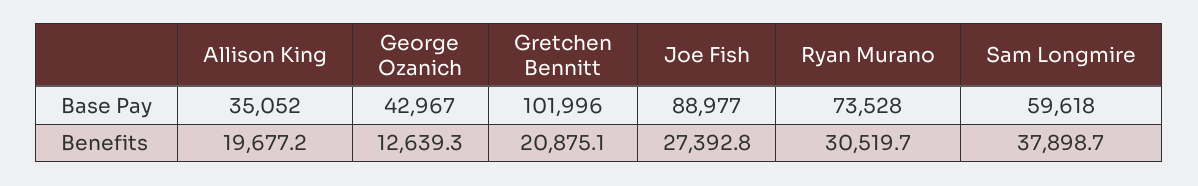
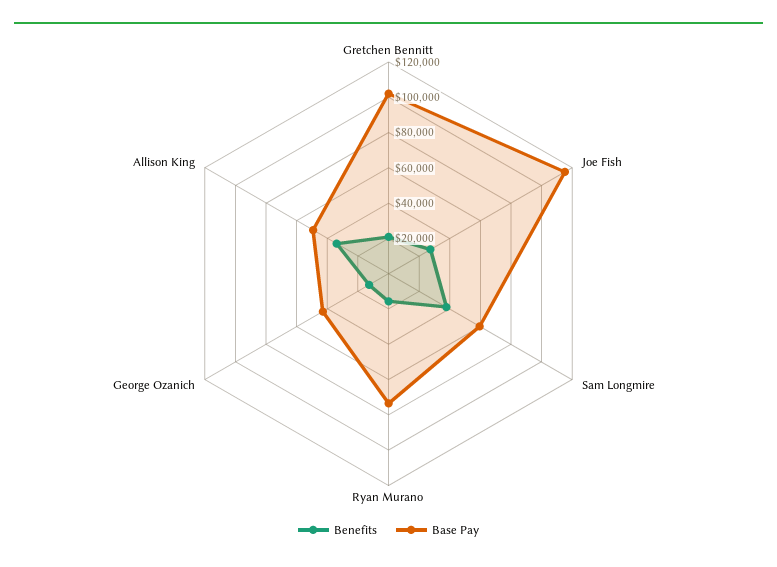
Base Pay, Allison King: 35052 -> 50000
Base Pay, Joe Fish: 88977 -> 115000
Benefits, Allison King: 19677.2 -> 35000
Benefits, Ryan Murano: 30519.7 -> 15000

